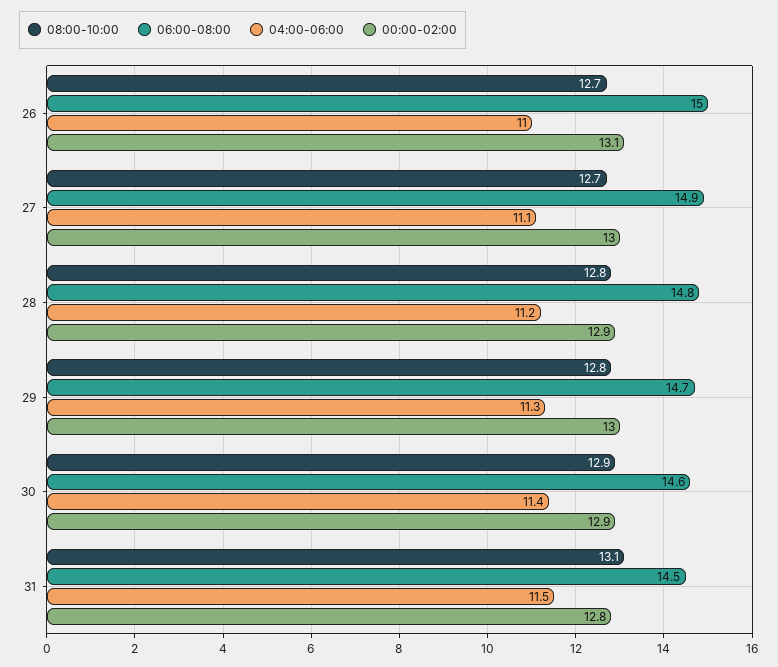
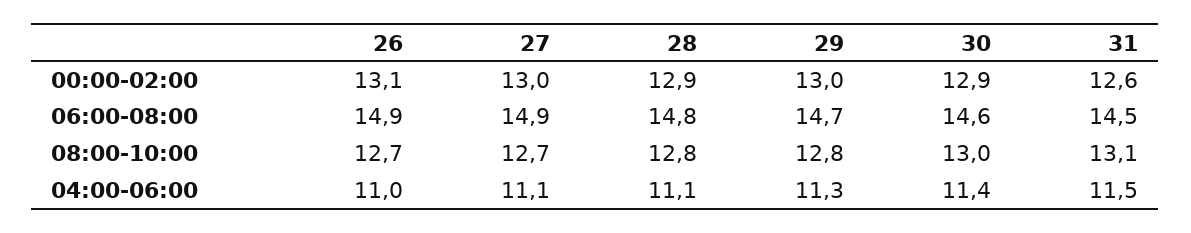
06:00-08:00, 26: 15 -> 14.9
04:00-06:00, 28: 11.2 -> 11.1
08:00-10:00, 30: 12.9 -> 13
00:00-02:00, 31: 12.8 -> 12.6

